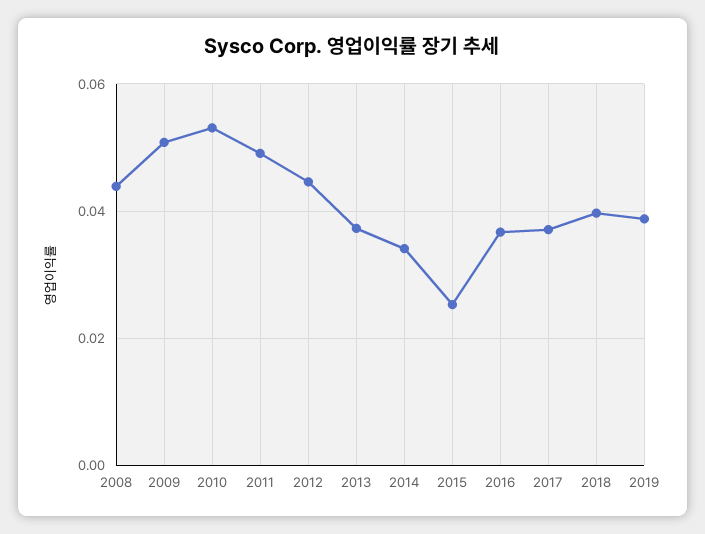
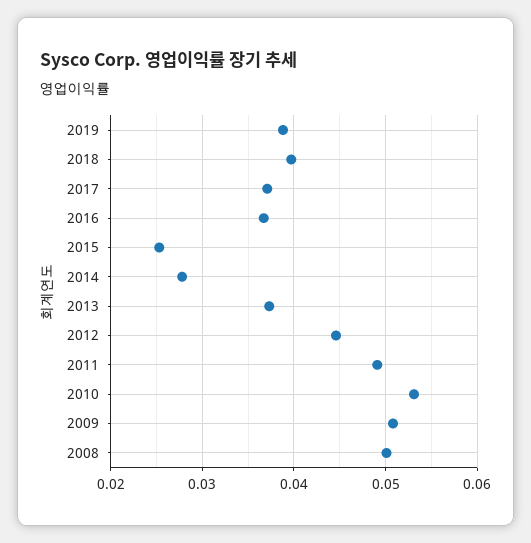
2008: 0.044 -> 0.05
2014: 0.034 -> 0.028

